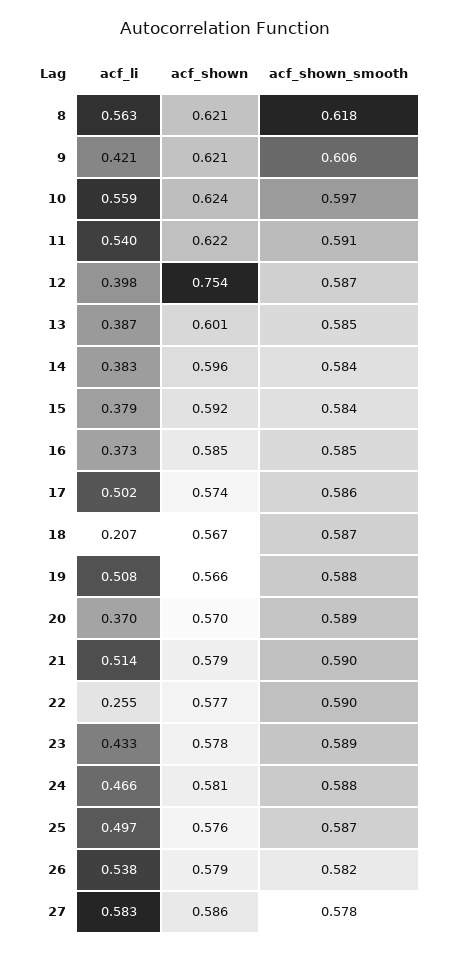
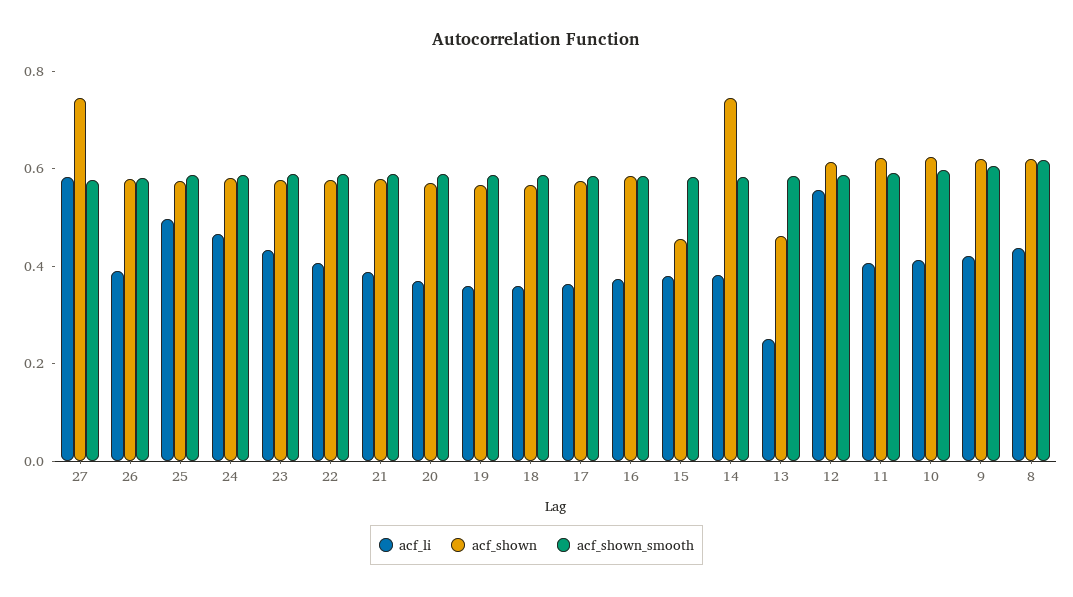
acf_li, 8: 0.563 -> 0.45
acf_li, 10: 0.559 -> 0.4
acf_li, 11: 0.54 -> 0.4
acf_li, 12: 0.398 -> 0.55
acf_shown, 12: 0.754 -> 0.6
acf_li, 13: 0.387 -> 0.25
acf_shown, 13: 0.601 -> 0.45
acf_shown, 14: 0.596 -> 0.75
acf_shown, 15: 0.592 -> 0.45
acf_li, 17: 0.502 -> 0.35
acf_li, 18: 0.207 -> 0.35
acf_li, 19: 0.508 -> 0.35
acf_li, 21: 0.514 -> 0.4
acf_li, 22: 0.255 -> 0.4
acf_li, 26: 0.538 -> 0.4
acf_shown, 27: 0.586 -> 0.75

